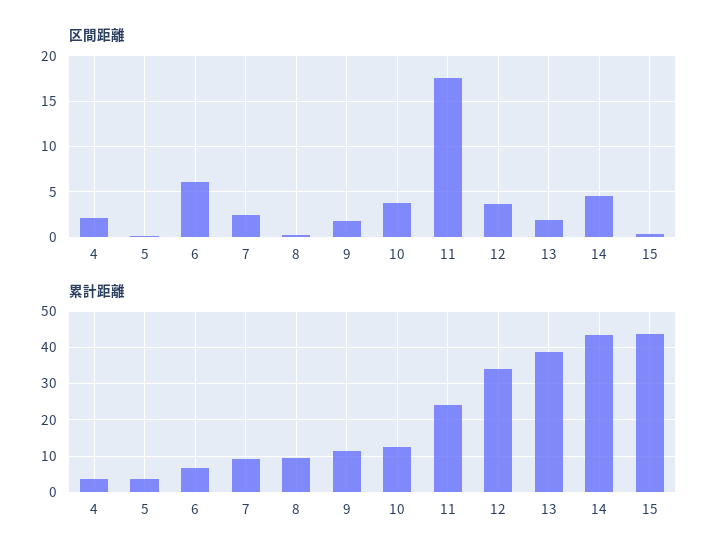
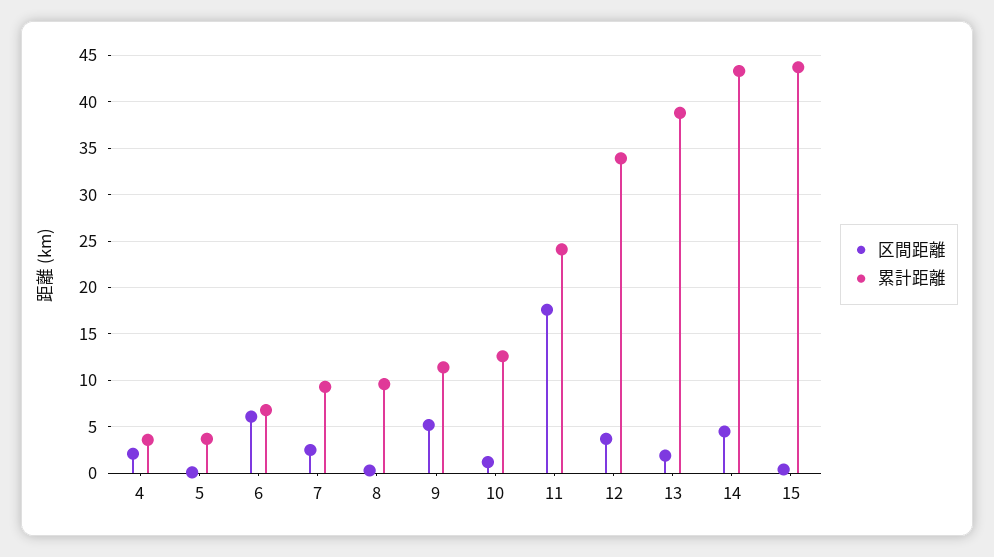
区間距離, 9: 2 -> 5
区間距離, 10: 4 -> 1

